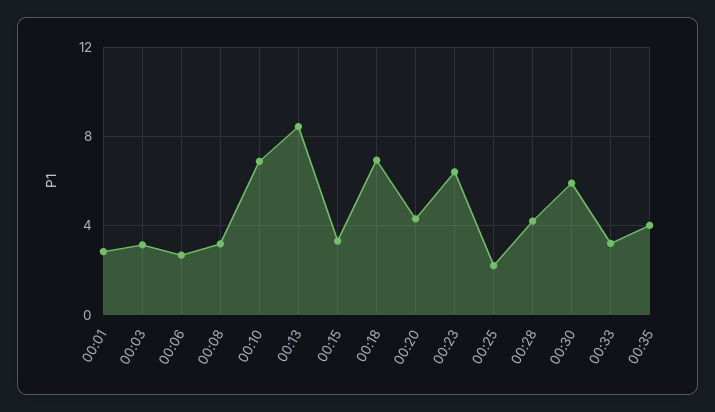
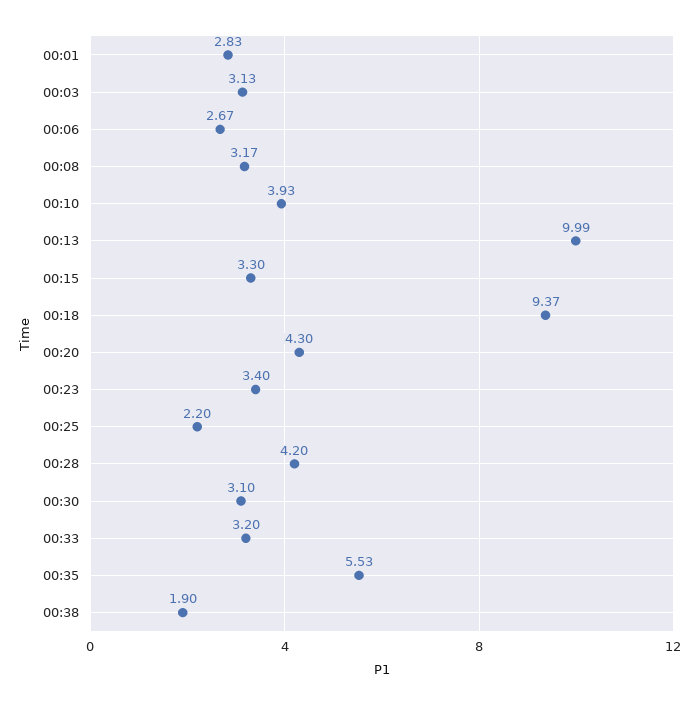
00:10: 7 -> 3.93
00:13: 8.5 -> 9.99
00:18: 7 -> 9.37
00:23: 6.5 -> 3.4
00:30: 6 -> 3.1
00:35: 4 -> 5.53
00:38: none -> 1.9

